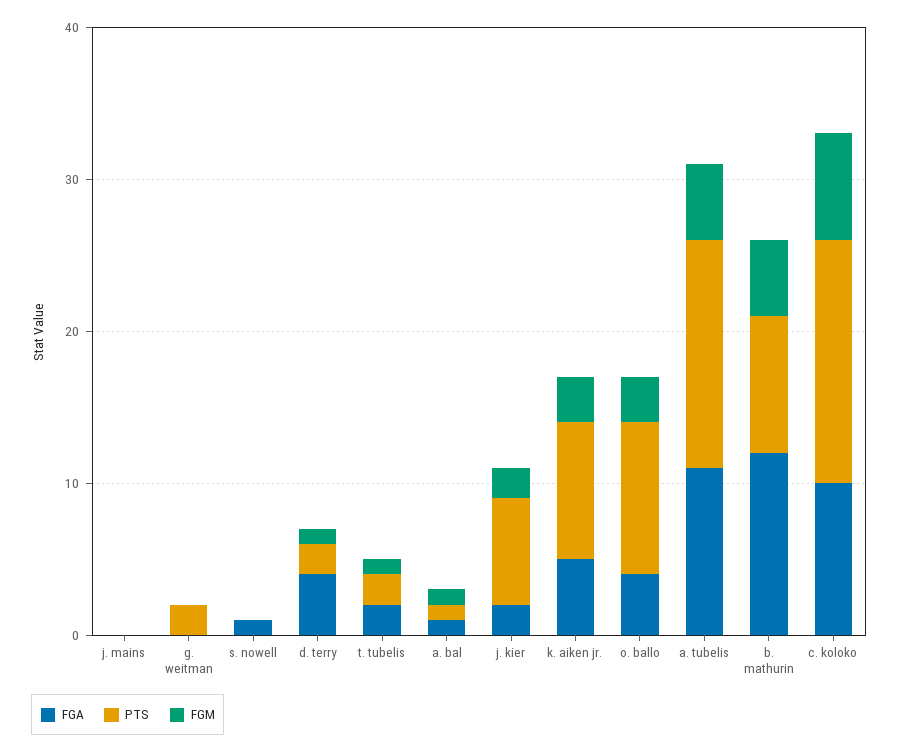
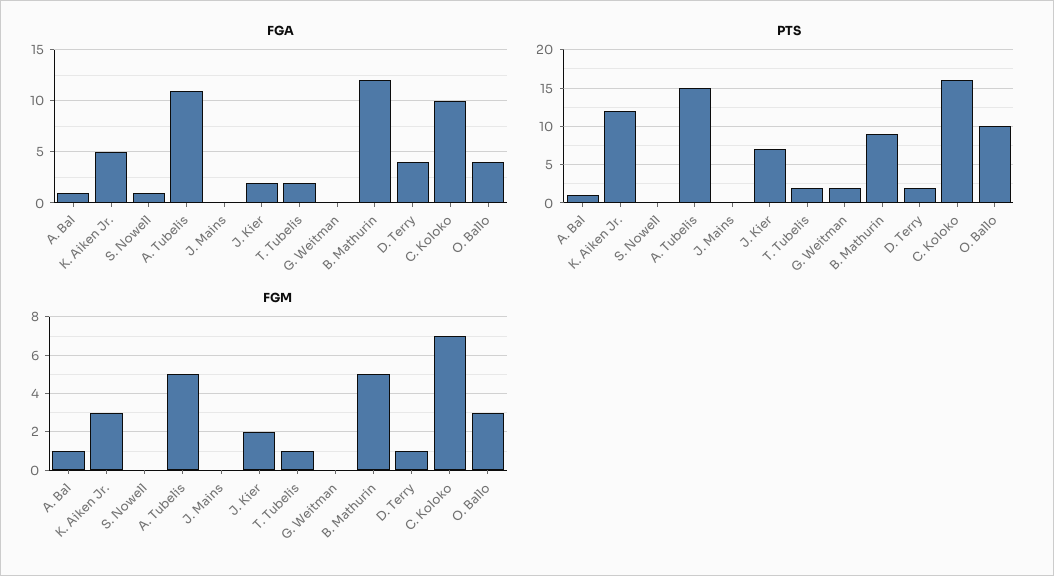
PTS, k. aiken jr.: 9 -> 12

